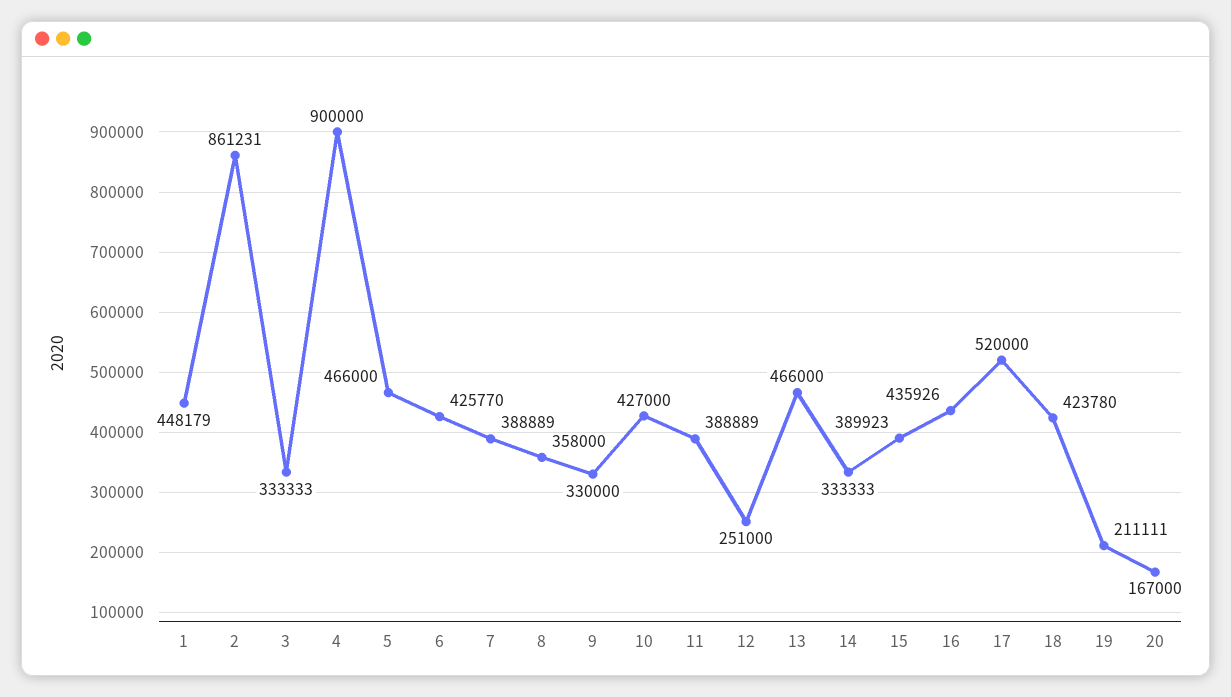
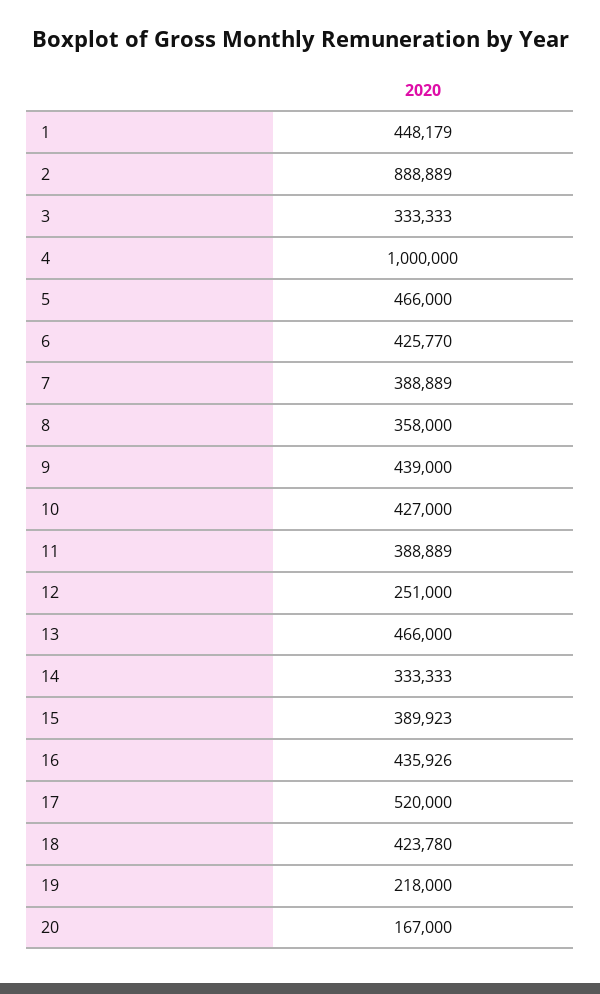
2: 861231 -> 888889
4: 900000 -> 1000000
9: 330000 -> 439000
19: 211111 -> 218000

